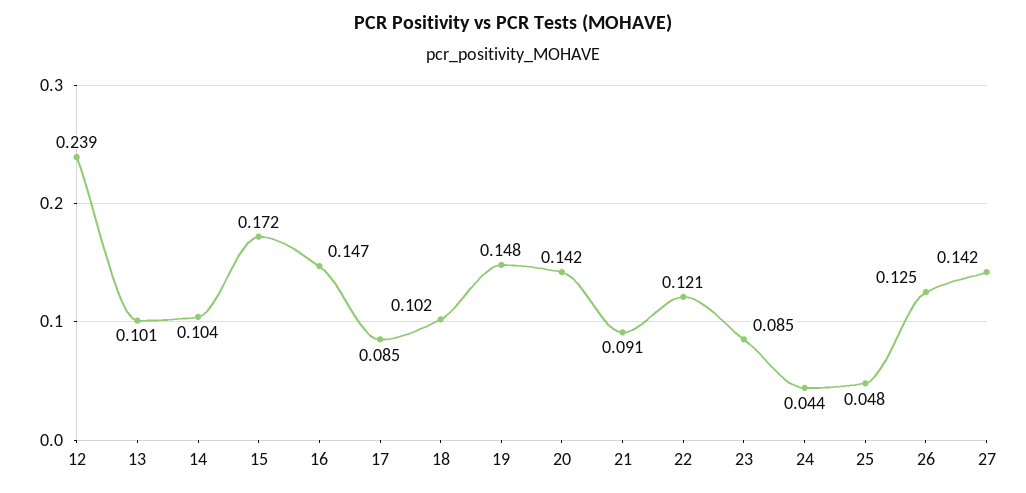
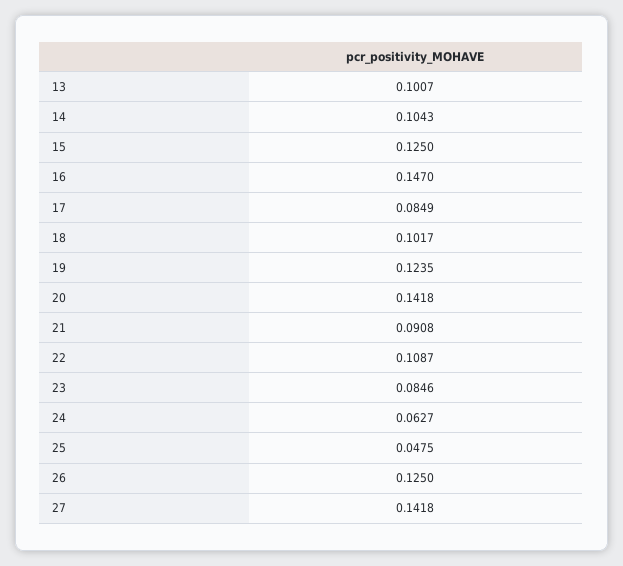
12: 0.239 -> none
15: 0.172 -> 0.125
19: 0.148 -> 0.1235
22: 0.121 -> 0.1087
24: 0.044 -> 0.0627

